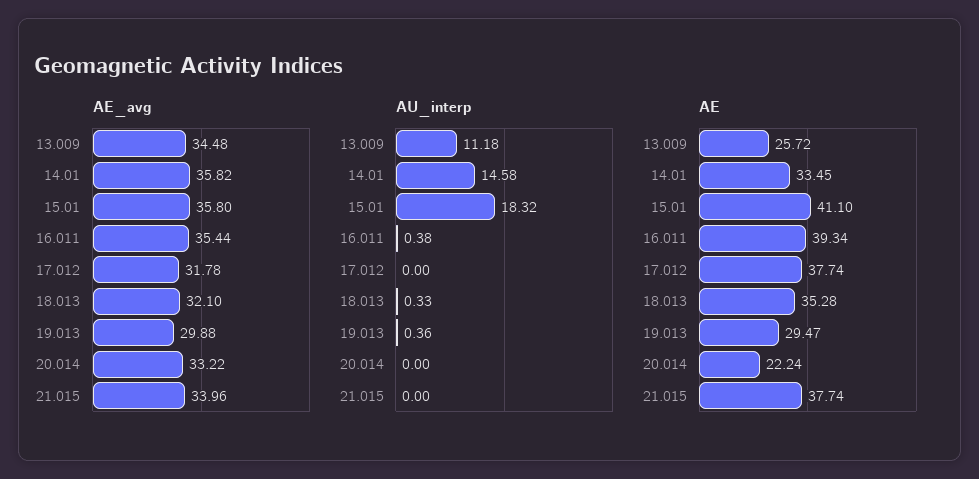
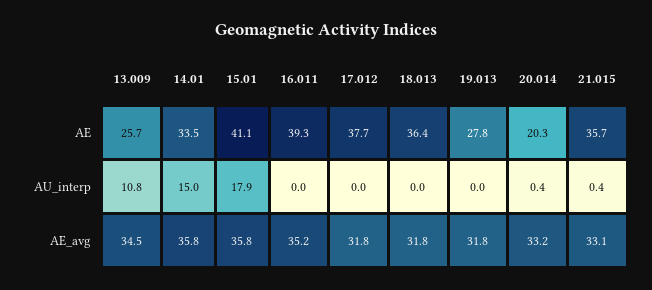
AE_avg, 16.011: 35.44 -> 35.2
AE_avg, 18.013: 32.1 -> 31.8
AE_avg, 19.013: 29.88 -> 31.8
AE_avg, 21.015: 33.96 -> 33.1
AU_interp, 13.009: 11.18 -> 10.8
AU_interp, 14.01: 14.58 -> 15
AU_interp, 15.01: 18.32 -> 17.9
AU_interp, 16.011: 0.38 -> 0
AU_interp, 18.013: 0.33 -> 0
AU_interp, 19.013: 0.36 -> 0
AU_interp, 20.014: 0 -> 0.4
AU_interp, 21.015: 0 -> 0.4
AE, 18.013: 35.28 -> 36.4
AE, 19.013: 29.47 -> 27.8
AE, 20.014: 22.24 -> 20.3
AE, 21.015: 37.74 -> 35.7

